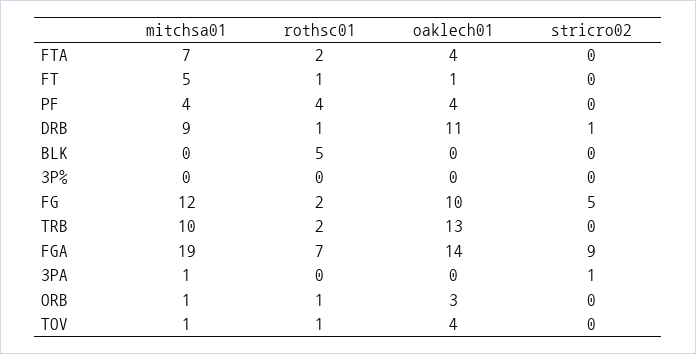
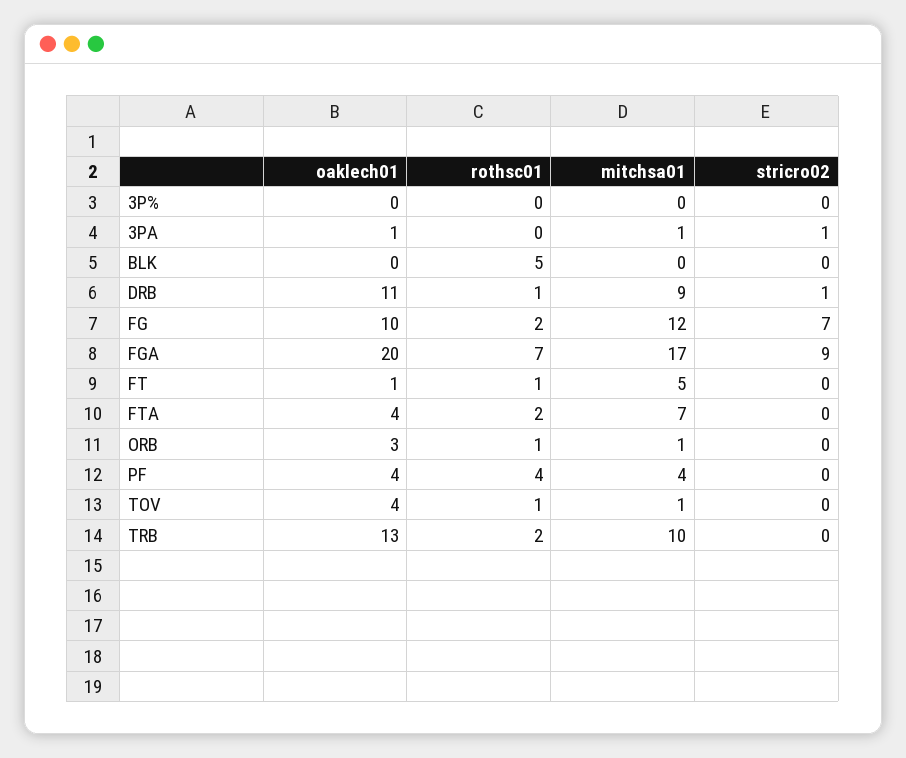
stricro02, FG: 5 -> 7
mitchsa01, FGA: 19 -> 17
oaklech01, FGA: 14 -> 20
oaklech01, 3PA: 0 -> 1

